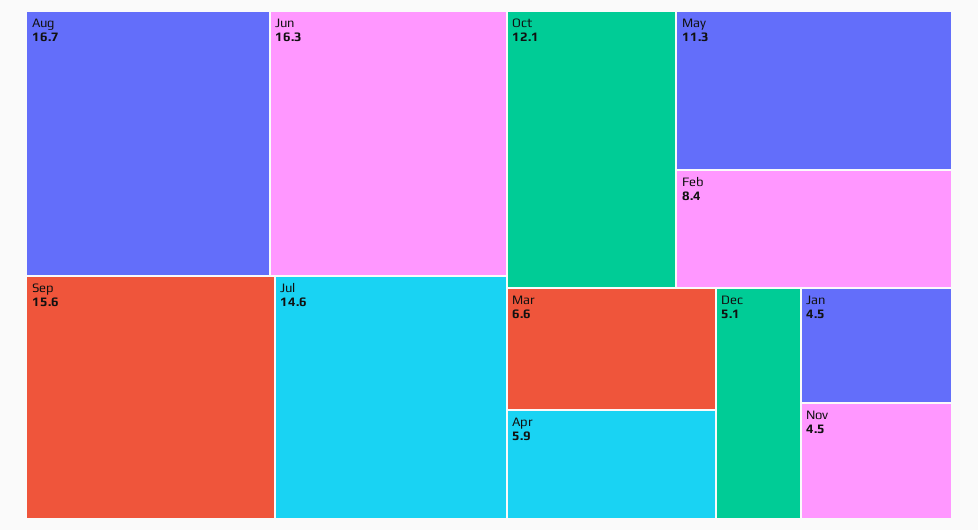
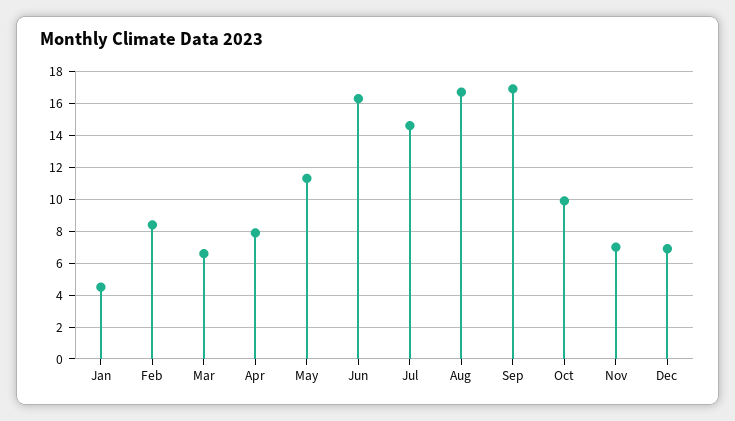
Sep: 15.6 -> 17
Oct: 12.1 -> 10
Apr: 5.9 -> 8
Dec: 5.1 -> 7
Nov: 4.5 -> 7

